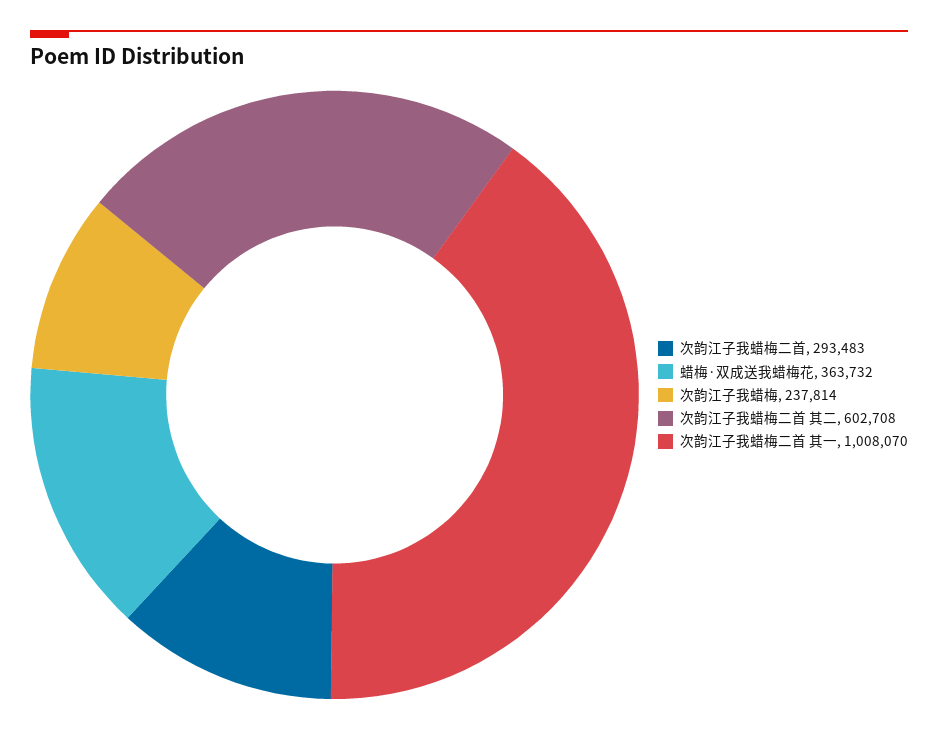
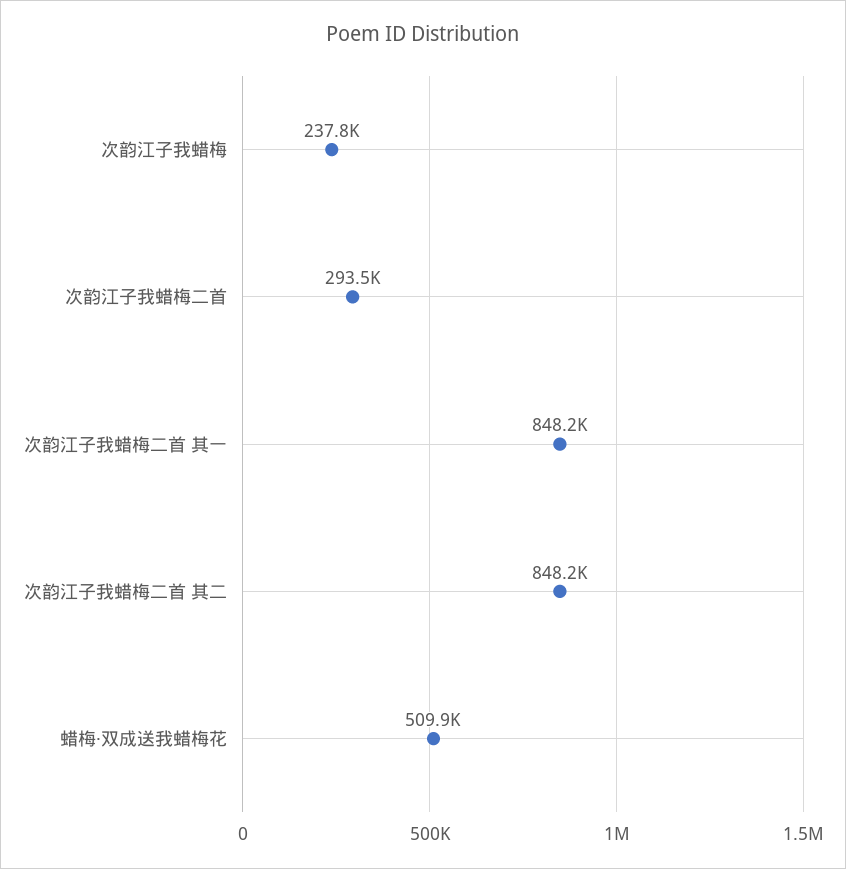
蜡梅·双成送我蜡梅花: 363732 -> 509900
次韵江子我蜡梅二首 其二: 602708 -> 848200
次韵江子我蜡梅二首 其一: 1008070 -> 848200

